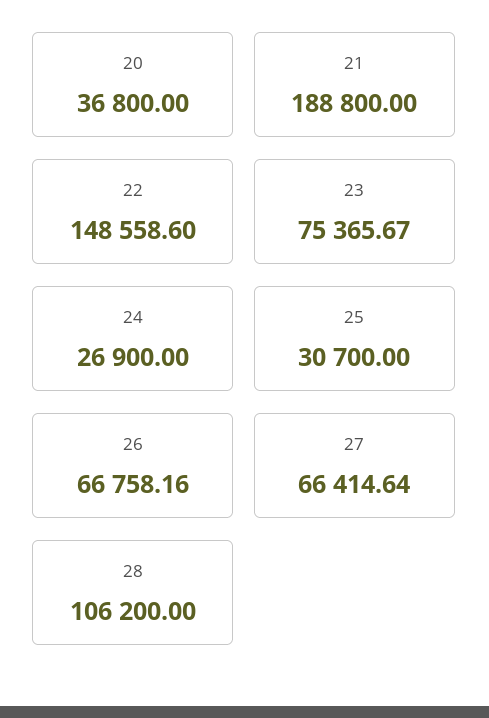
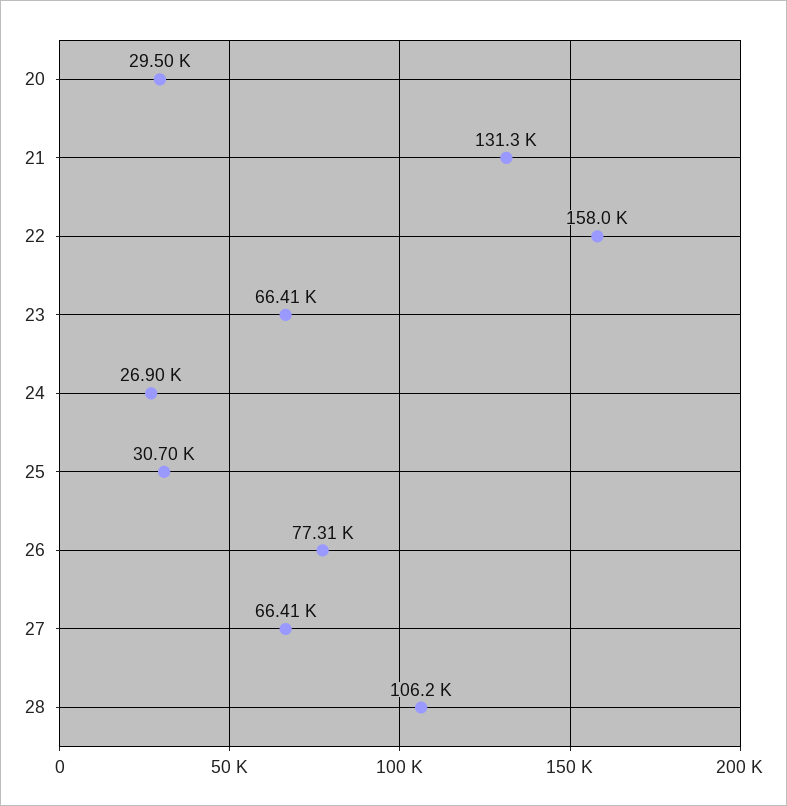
20: 36800 -> 29500
21: 188800 -> 131300
22: 148558.6 -> 158000
23: 75365.67 -> 66410
26: 66758.16 -> 77310

